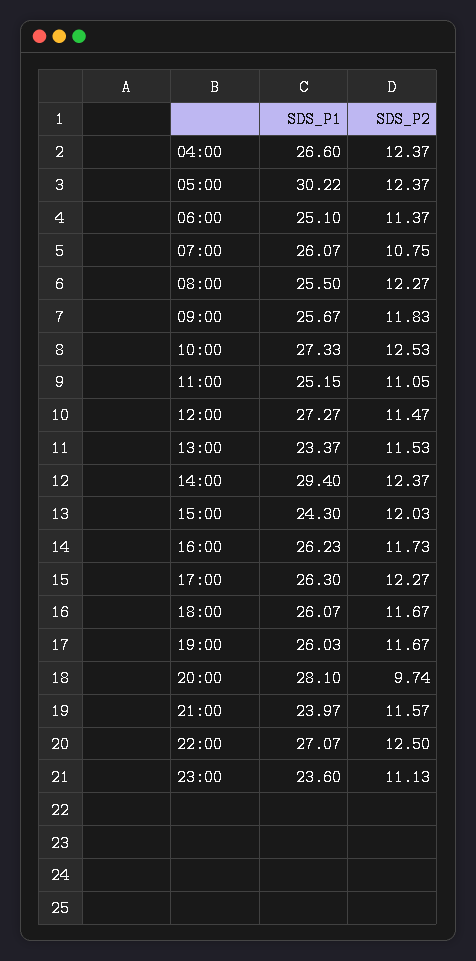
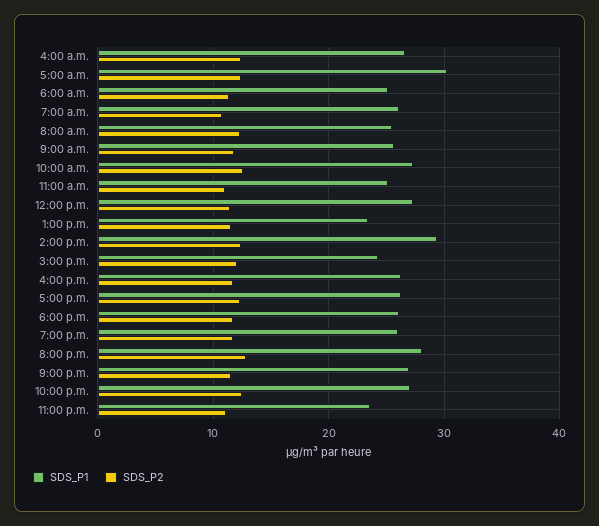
SDS_P2, 20:00: 9.74 -> 13
SDS_P1, 21:00: 23.97 -> 27

